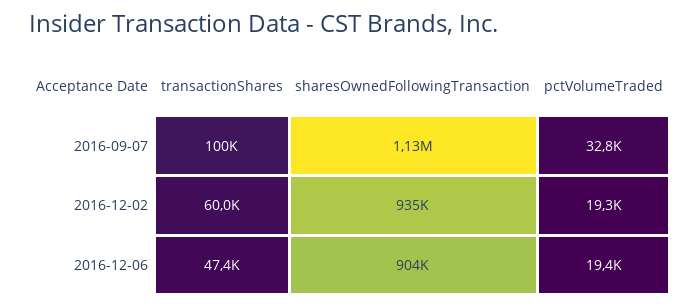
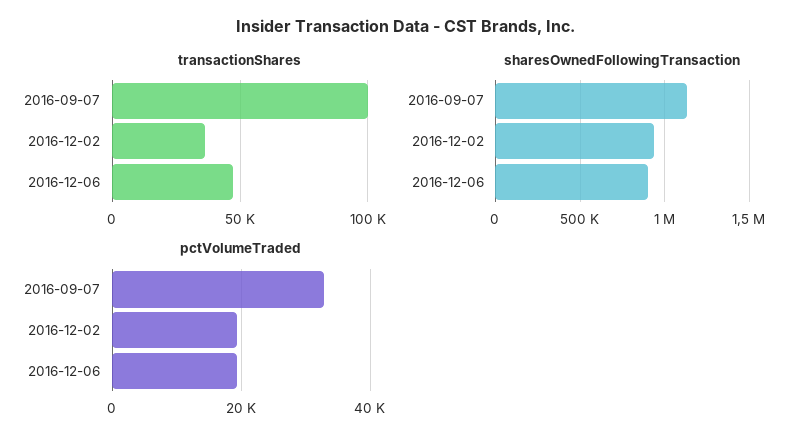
transactionShares, 2016-12-02: 60000 -> 35000

